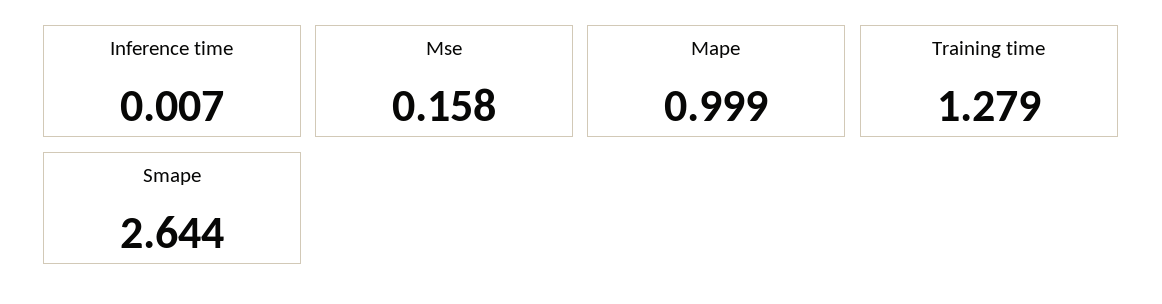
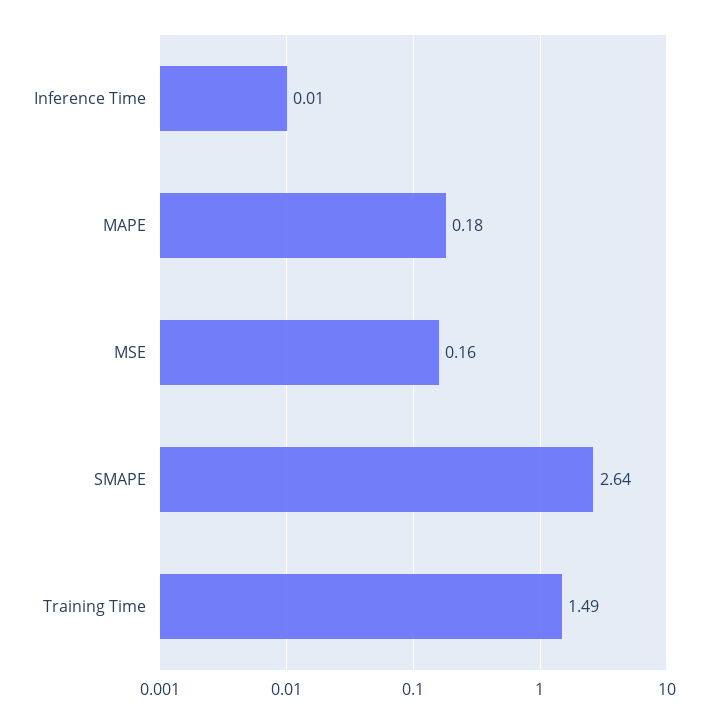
Mape: 0.999 -> 0.18
Training time: 1.279 -> 1.49

